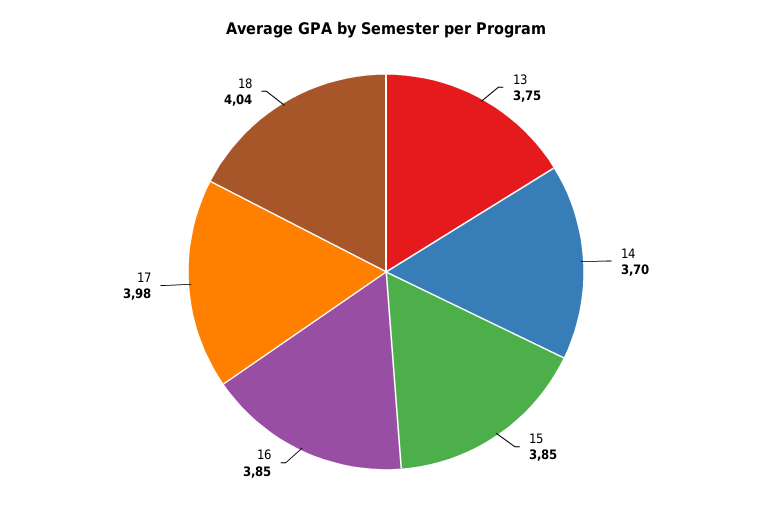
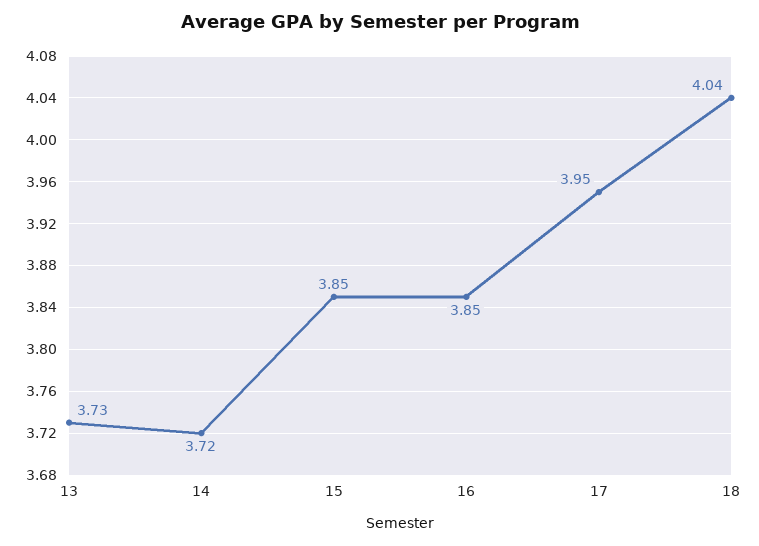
13: 3.75 -> 3.73
14: 3.7 -> 3.72
17: 3.98 -> 3.95

